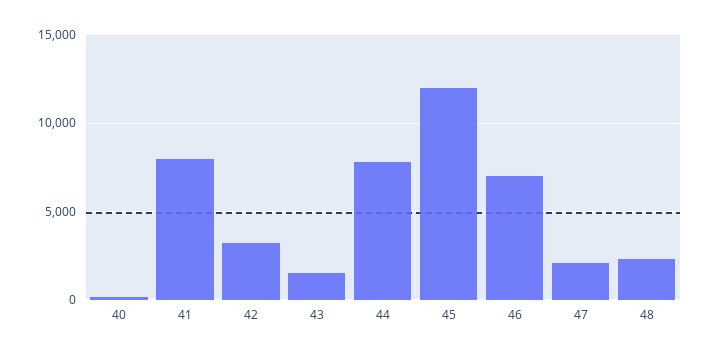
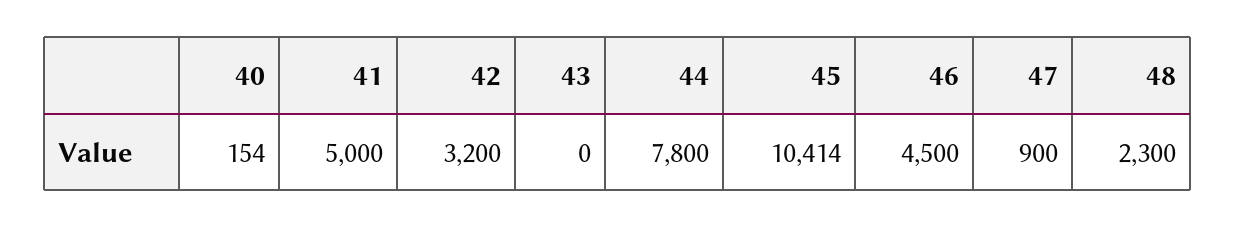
41: 8000 -> 5000
43: 1500 -> 0
45: 12000 -> 10414
46: 7000 -> 4500
47: 2000 -> 900

